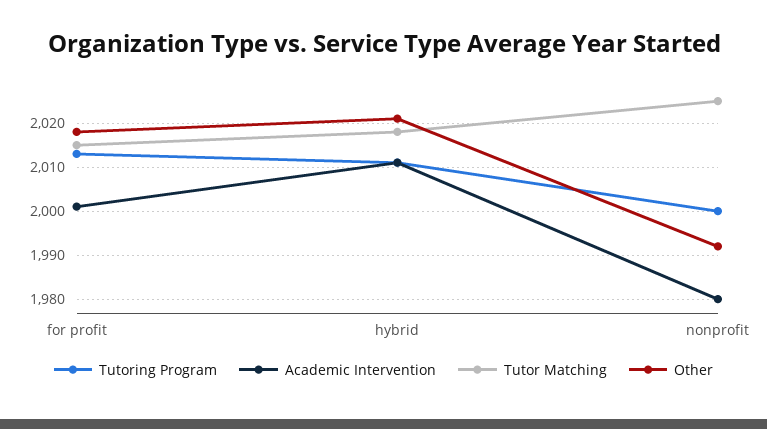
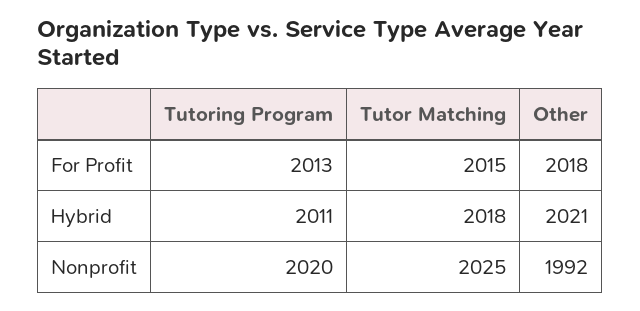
Academic Intervention, for profit: 2000 -> none
Academic Intervention, hybrid: 2010 -> none
Tutoring Program, nonprofit: 2000 -> 2020
Academic Intervention, nonprofit: 1980 -> none

